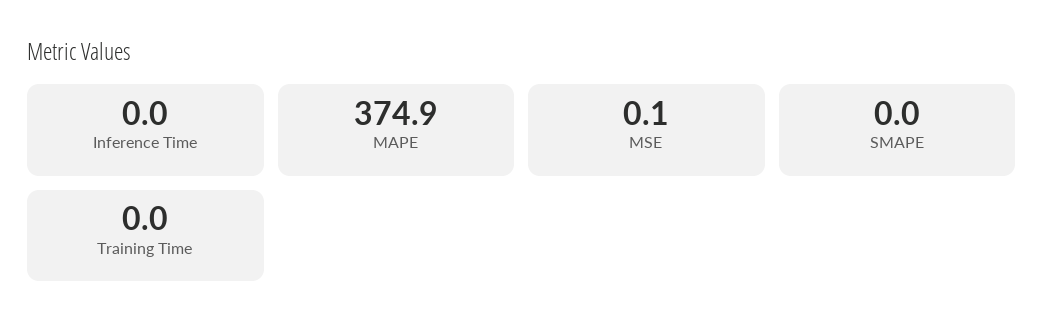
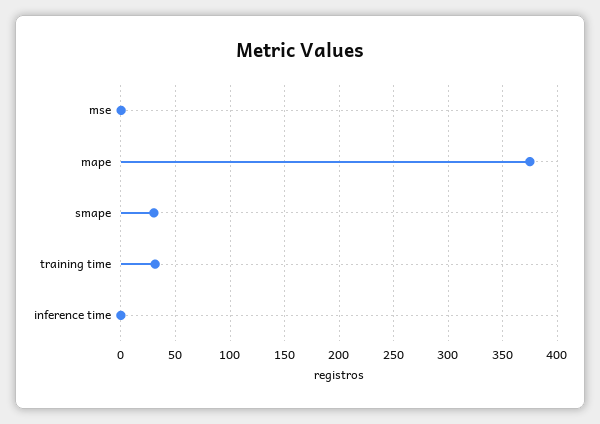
SMAPE: 0 -> 30
Training Time: 0 -> 30

